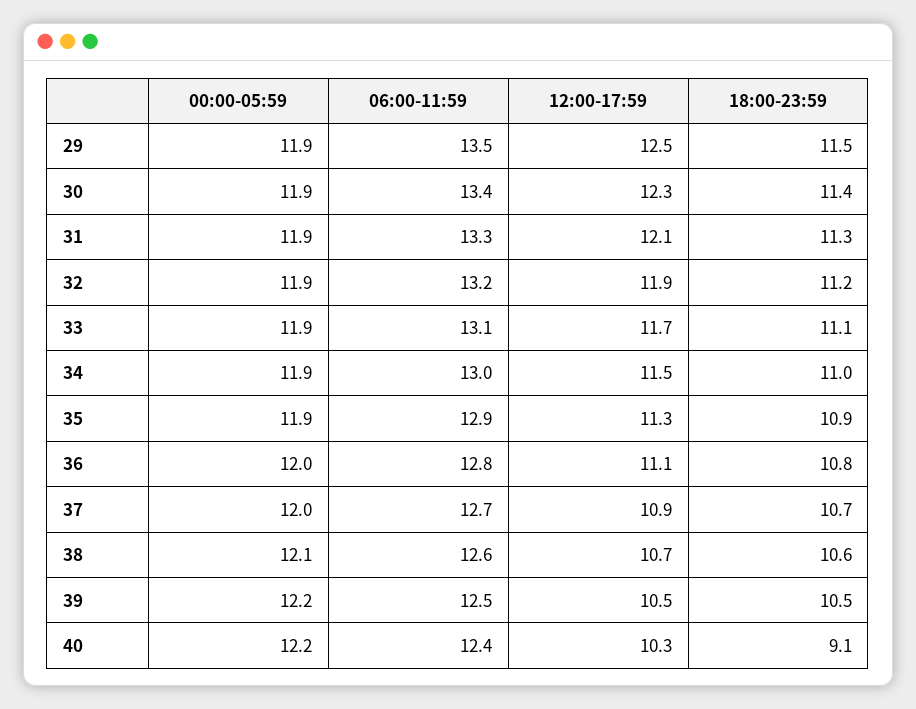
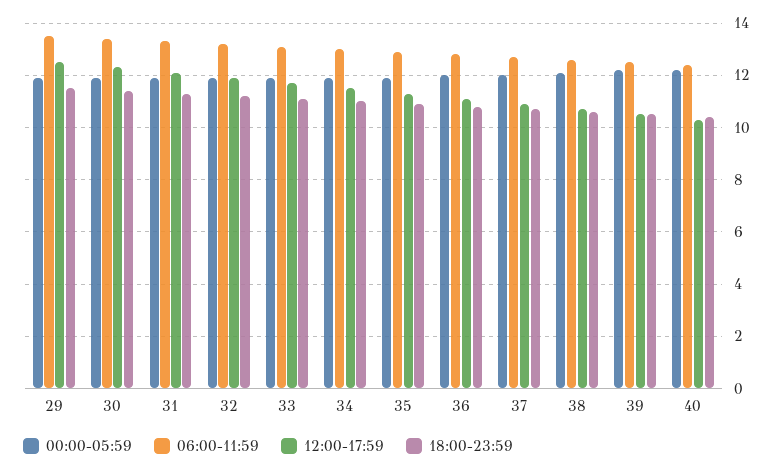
18:00-23:59, 40: 9.1 -> 10.5

